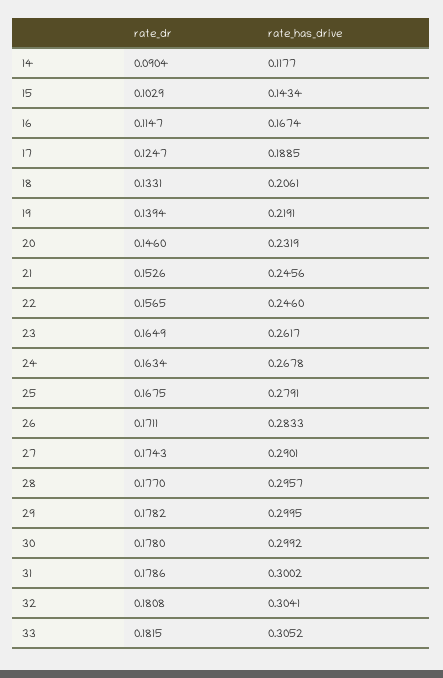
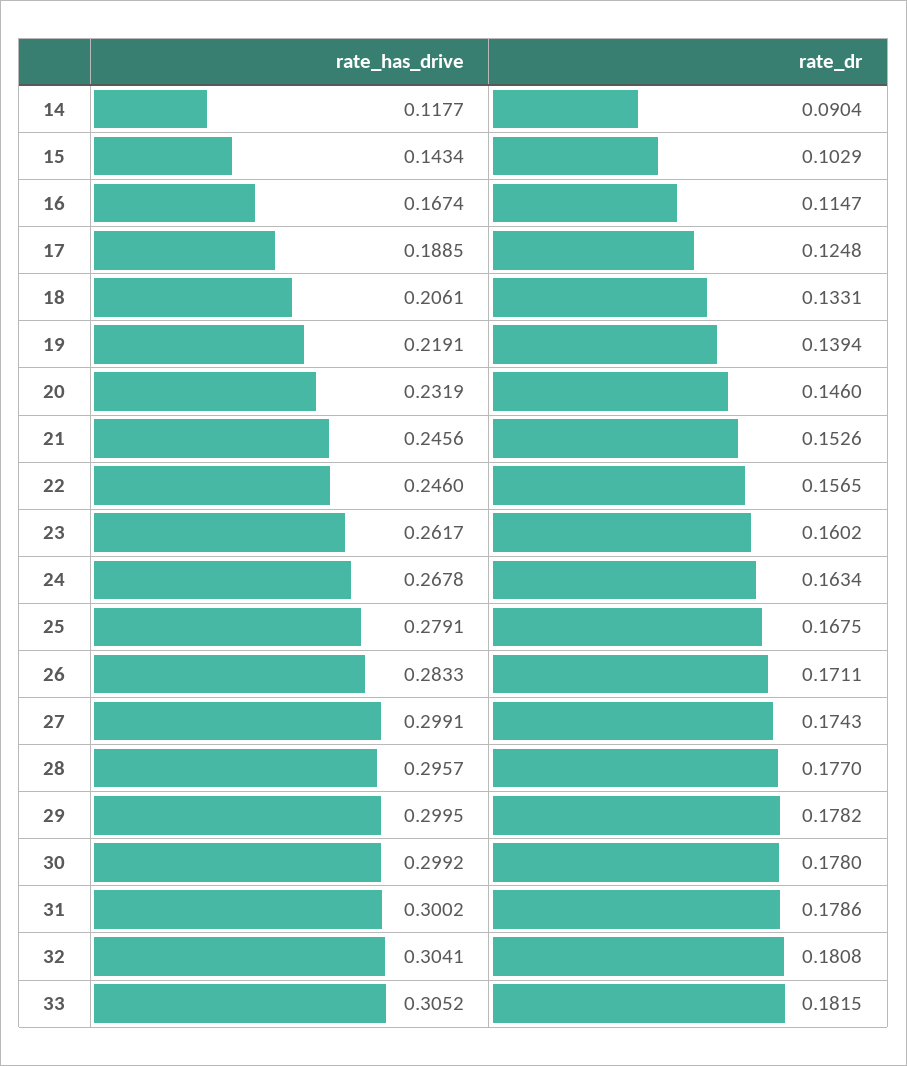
rate_dr, 17: 0.1247 -> 0.1248
rate_dr, 23: 0.1649 -> 0.1602
rate_has_drive, 27: 0.2901 -> 0.2991

